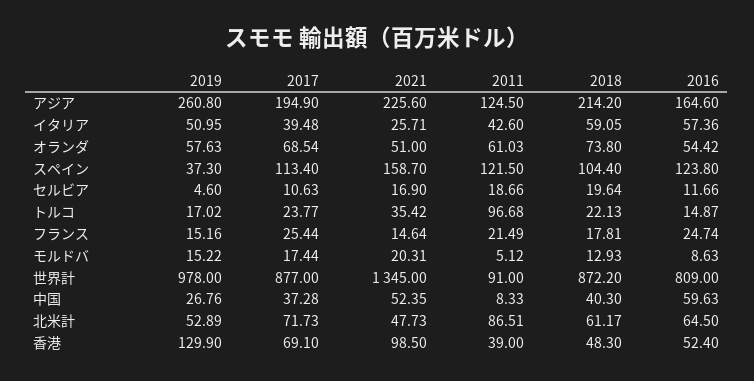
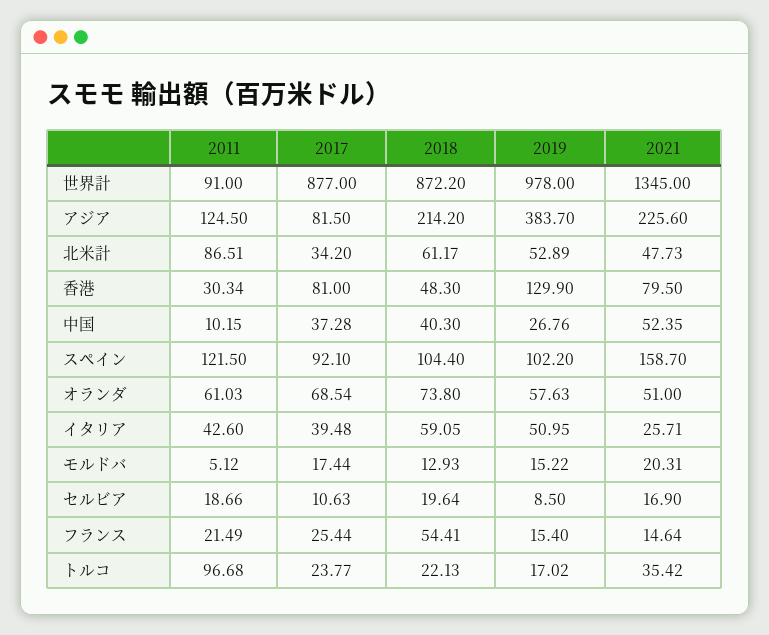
2019, アジア: 260.8 -> 383.7
2017, アジア: 194.9 -> 81.5
2016, アジア: 164.6 -> none
2016, イタリア: 57.36 -> none
2016, オランダ: 54.42 -> none
2019, スペイン: 37.3 -> 102.2
2017, スペイン: 113.4 -> 92.1
2016, スペイン: 123.8 -> none
2019, セルビア: 4.6 -> 8.5
2016, セルビア: 11.66 -> none
2016, トルコ: 14.87 -> none
2019, フランス: 15.16 -> 15.4
2018, フランス: 17.81 -> 54.41
2016, フランス: 24.74 -> none
2016, モルドバ: 8.63 -> none
2016, 世界計: 809 -> none
2011, 中国: 8.33 -> 10.15
2016, 中国: 59.63 -> none
2017, 北米計: 71.73 -> 34.2
2016, 北米計: 64.5 -> none
2017, 香港: 69.1 -> 81
2021, 香港: 98.5 -> 79.5
2011, 香港: 39 -> 30.34
2016, 香港: 52.4 -> none

